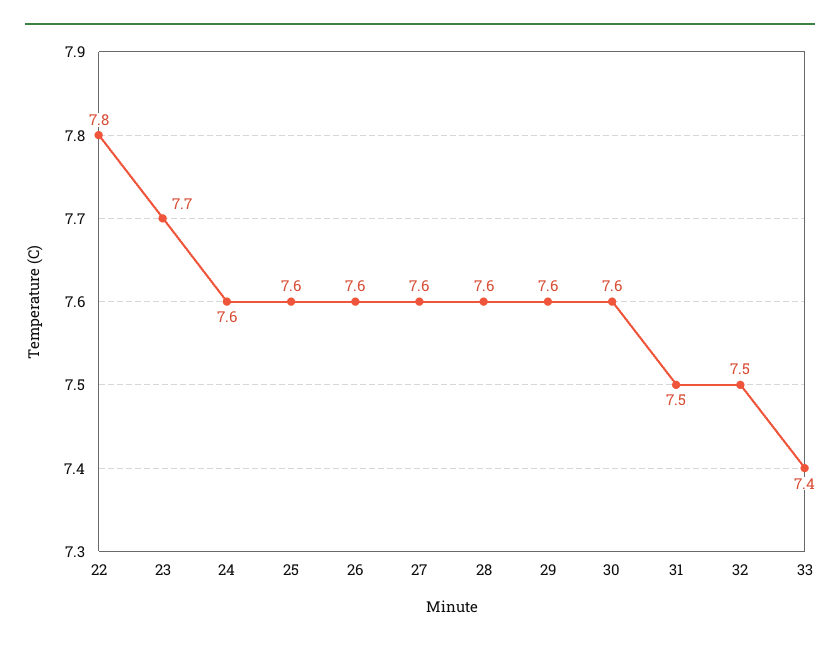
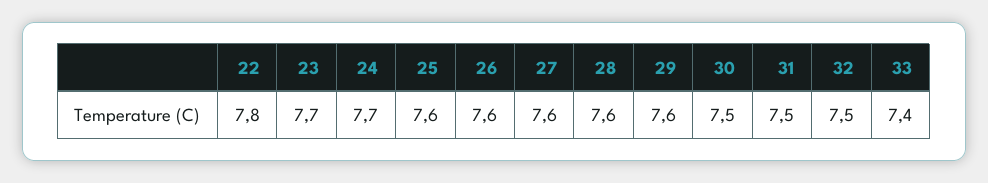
24: 7.6 -> 7.7
30: 7.6 -> 7.5

